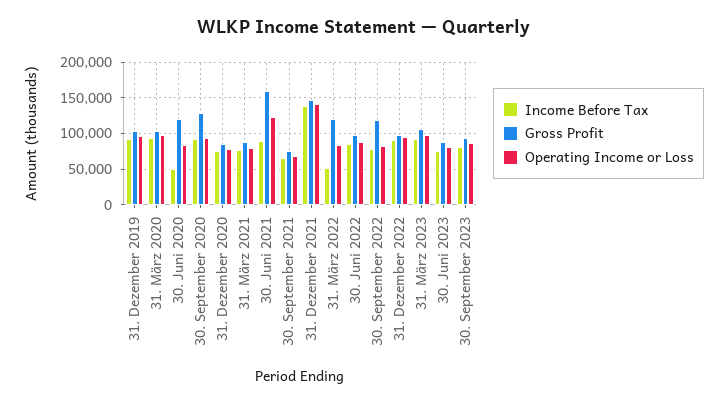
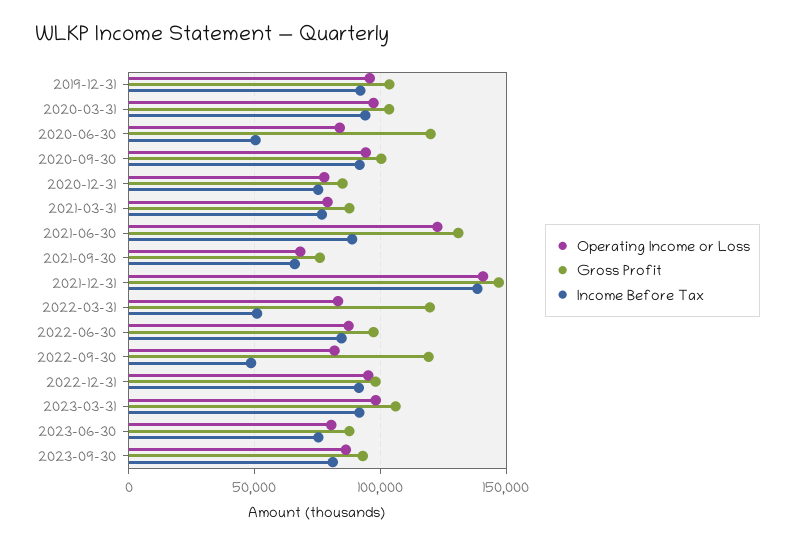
Gross Profit, 30. September 2020: 130000 -> 100000
Gross Profit, 30. Juni 2021: 160000 -> 130000
Income Before Tax, 30. September 2022: 80000 -> 50000

